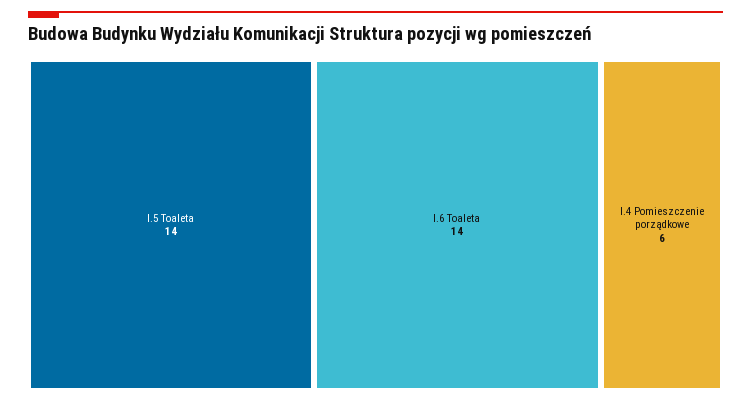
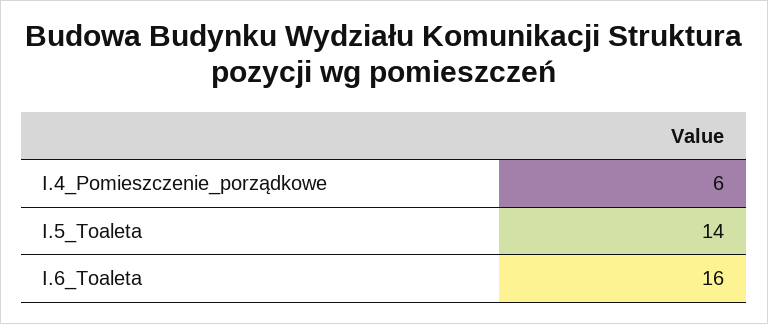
I.6 Toaleta: 14 -> 16

